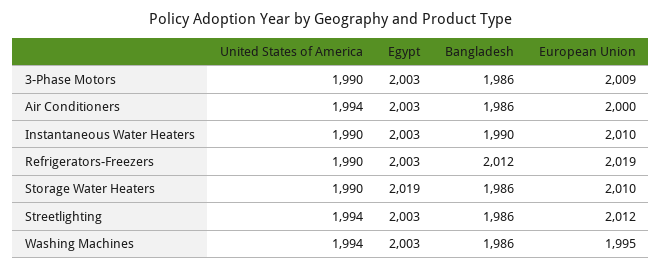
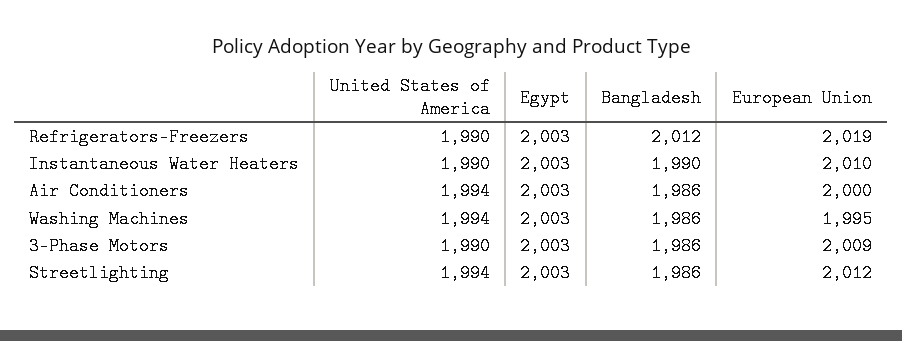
United States of America, Storage Water Heaters: 1990 -> none
Egypt, Storage Water Heaters: 2019 -> none
Bangladesh, Storage Water Heaters: 1986 -> none
European Union, Storage Water Heaters: 2010 -> none

